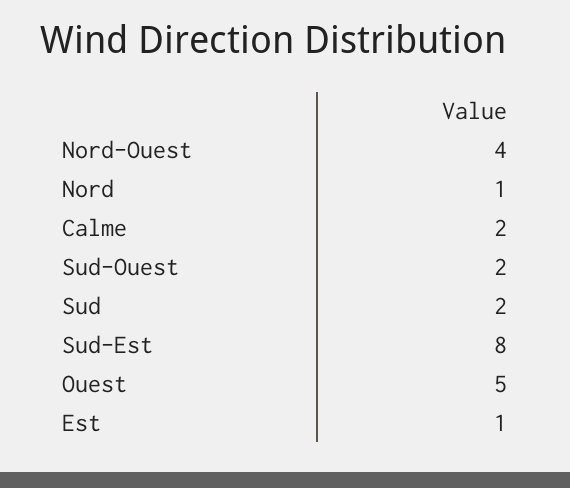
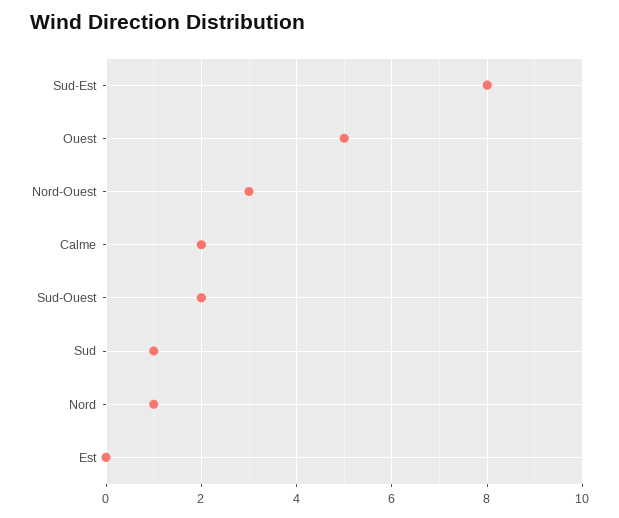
Nord-Ouest: 4 -> 3
Sud: 2 -> 1
Est: 1 -> 0

